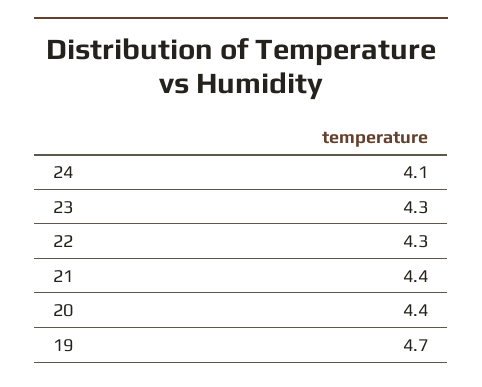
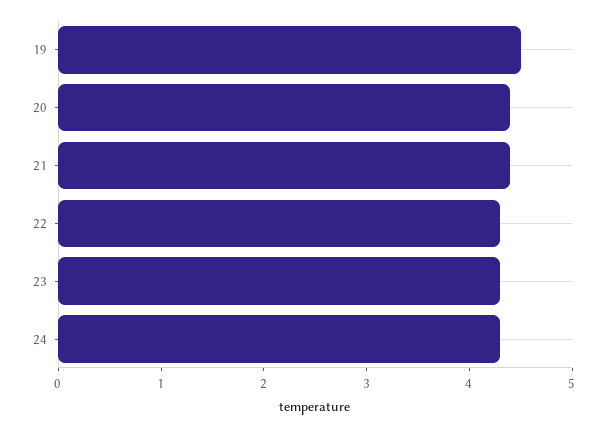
24: 4.1 -> 4.3
19: 4.7 -> 4.5

